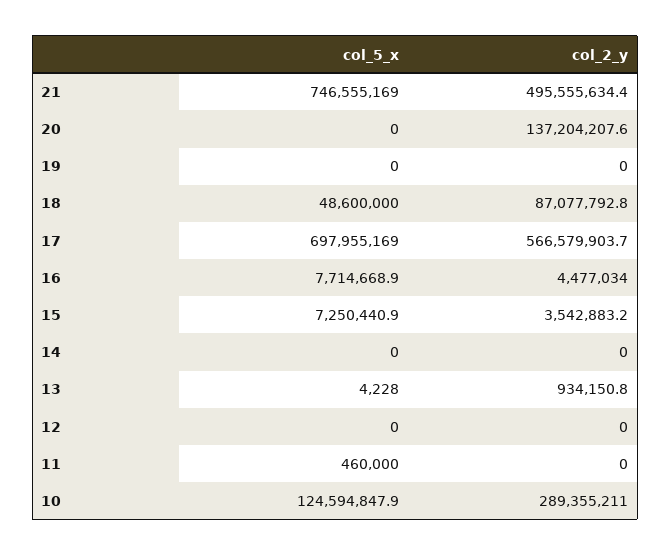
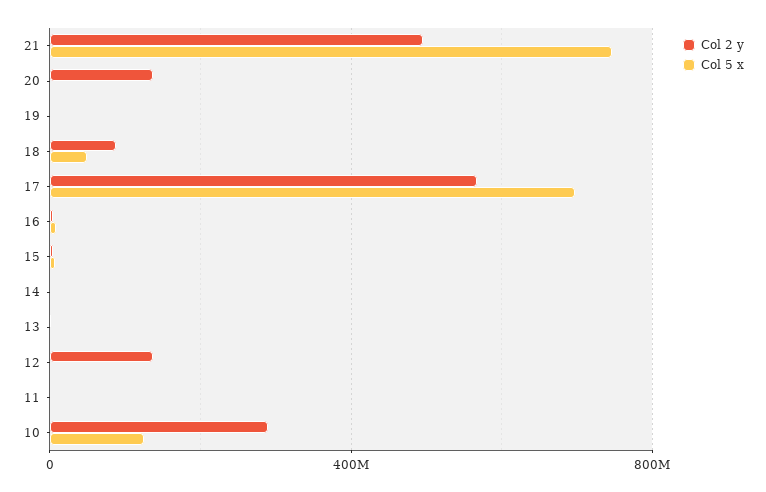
col_2_y, 12: 0 -> 150000000

